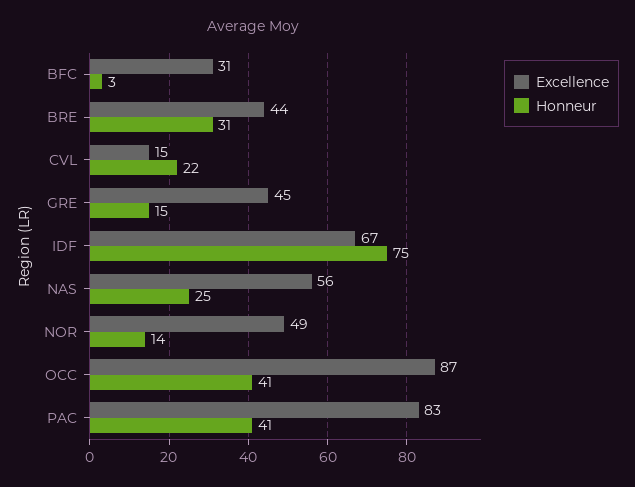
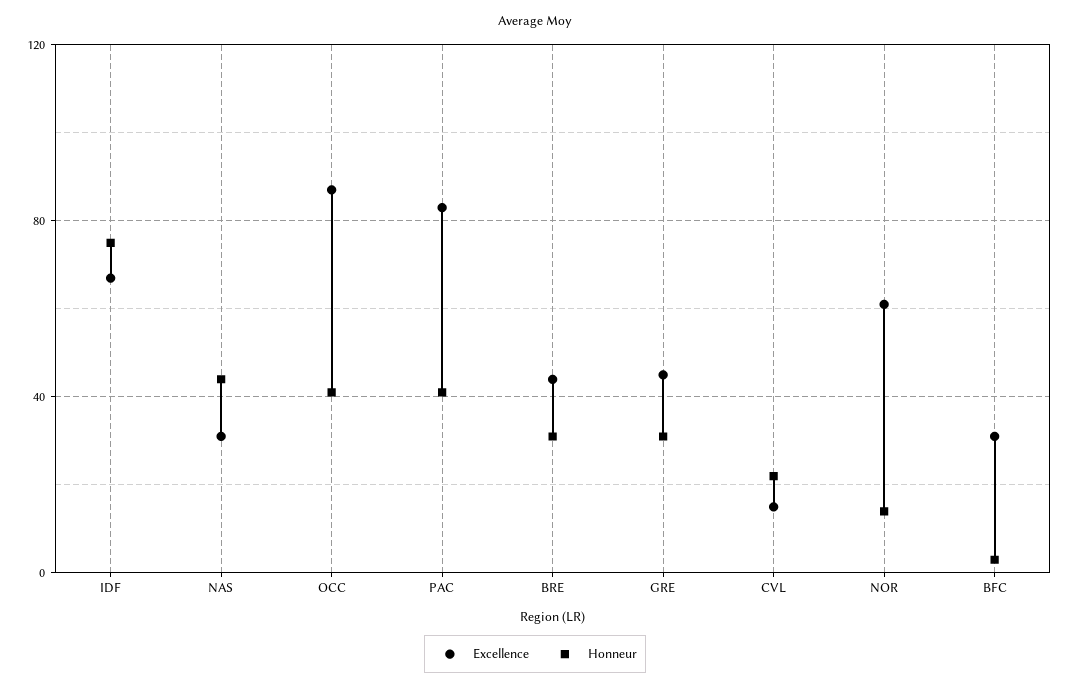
Honneur, GRE: 15 -> 30
Excellence, NAS: 56 -> 30
Honneur, NAS: 25 -> 45
Excellence, NOR: 49 -> 60

